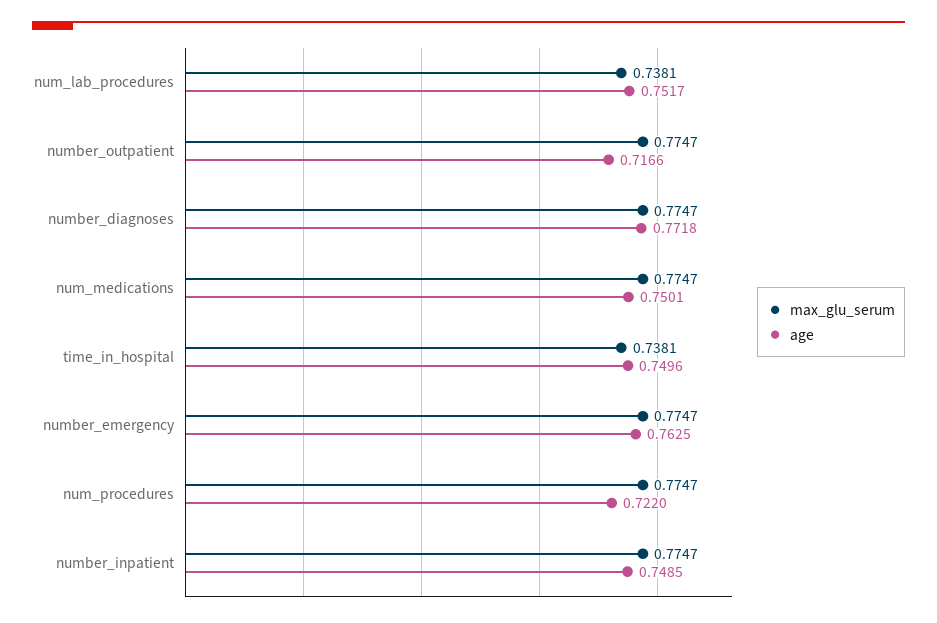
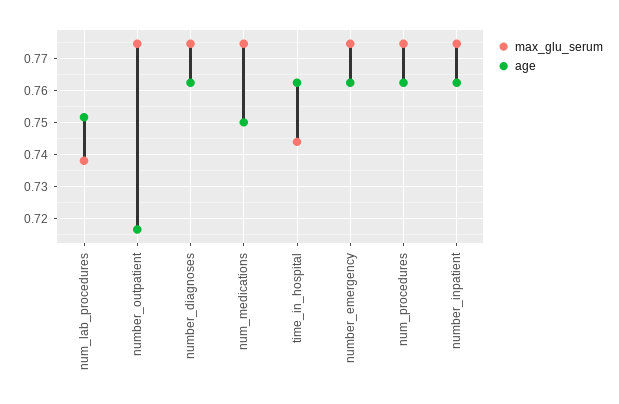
age, number_diagnoses: 0.7718 -> 0.762
max_glu_serum, time_in_hospital: 0.7381 -> 0.744
age, time_in_hospital: 0.7496 -> 0.762
age, num_procedures: 0.722 -> 0.762
age, number_inpatient: 0.7485 -> 0.762

